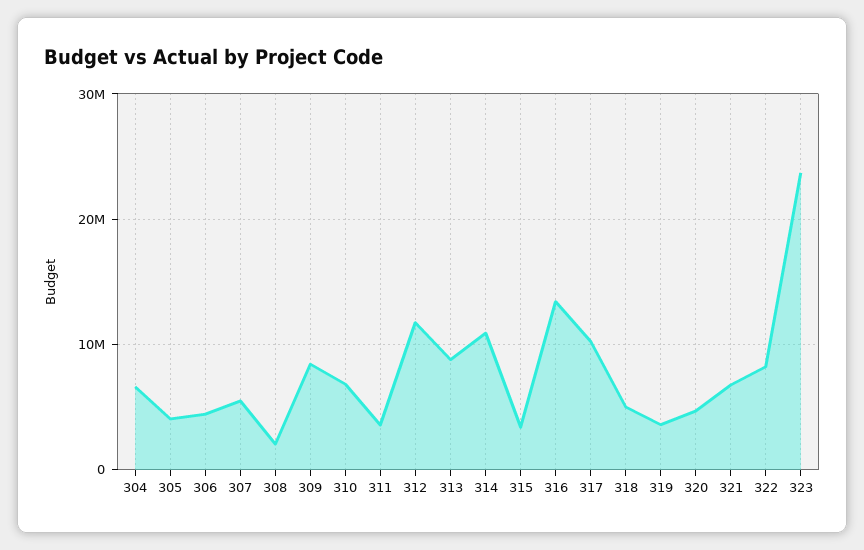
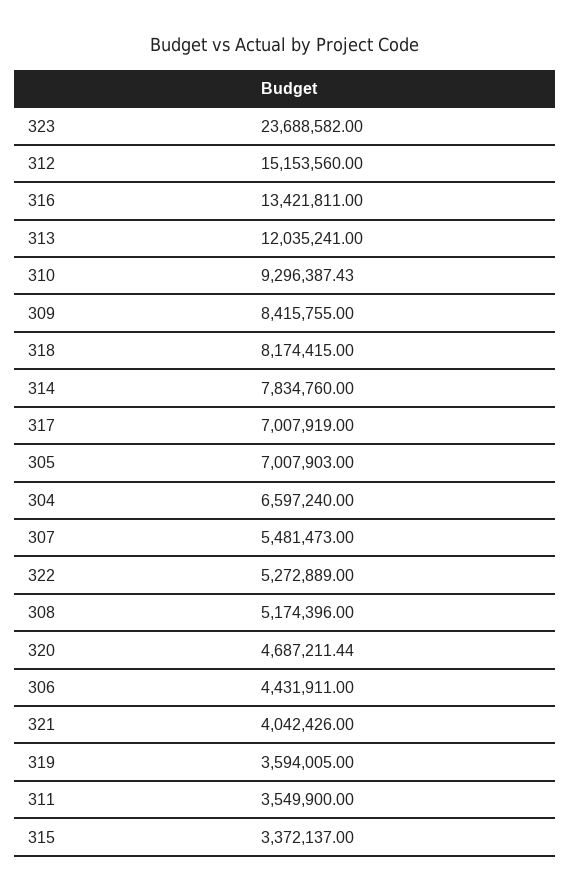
305: 4000000 -> 7007903
308: 2000000 -> 5174396
310: 7000000 -> 9296387.43
312: 12000000 -> 15153560
313: 9000000 -> 12035241
314: 11000000 -> 7834760
317: 10000000 -> 7007919
318: 5000000 -> 8174415
321: 7000000 -> 4042426
322: 8000000 -> 5272889

